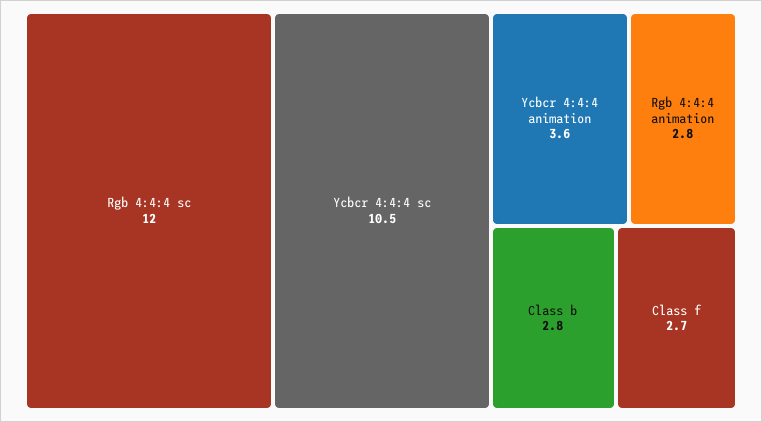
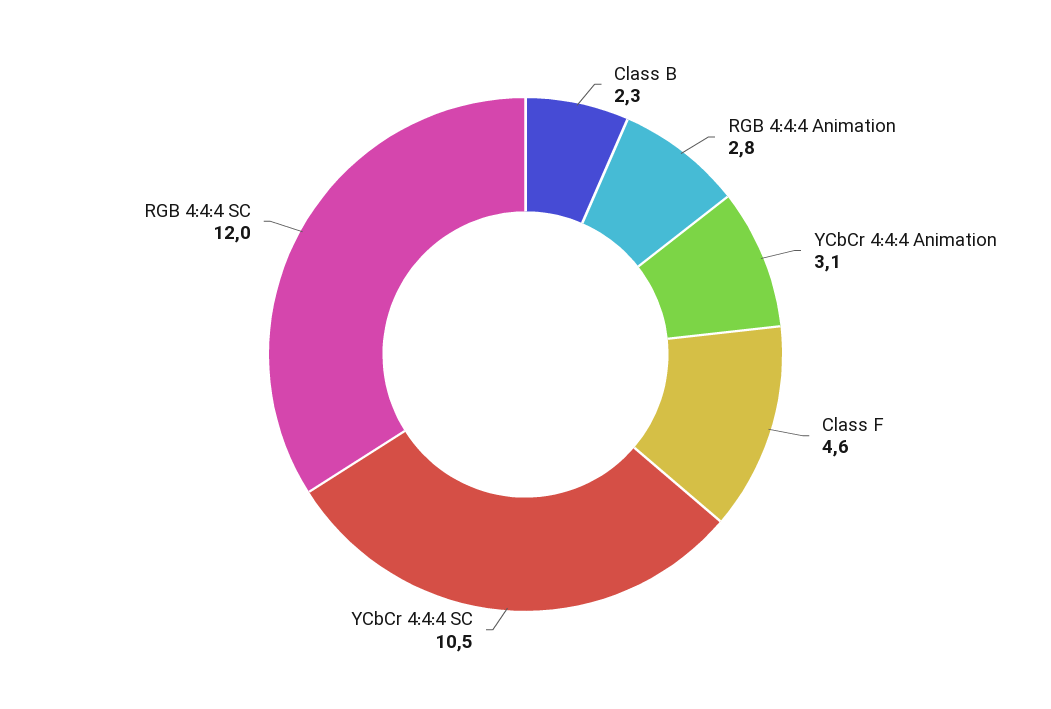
Ycbcr 4:4:4 animation: 3.6 -> 3.1
Class b: 2.8 -> 2.3
Class f: 2.7 -> 4.6

